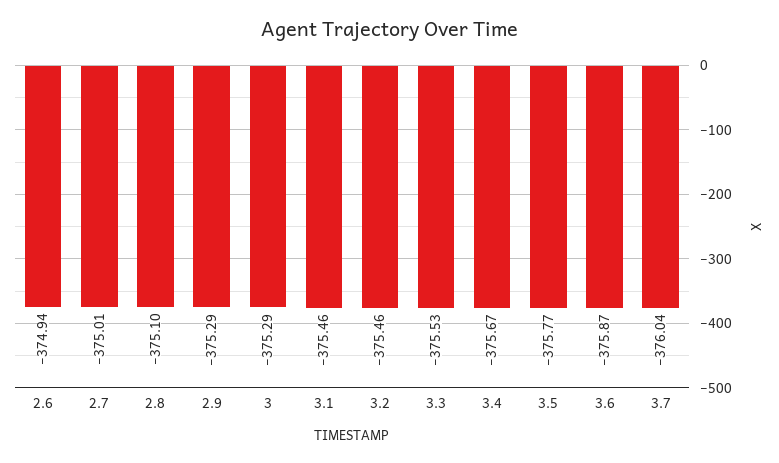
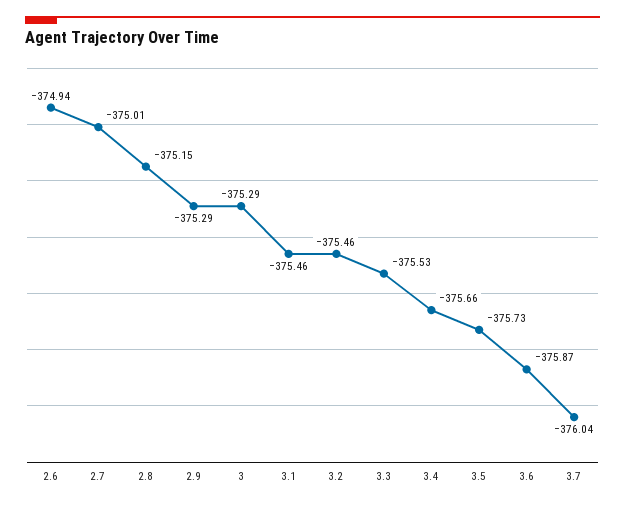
2.8: -375.1 -> -375.15
3.4: -375.67 -> -375.66
3.5: -375.77 -> -375.73

